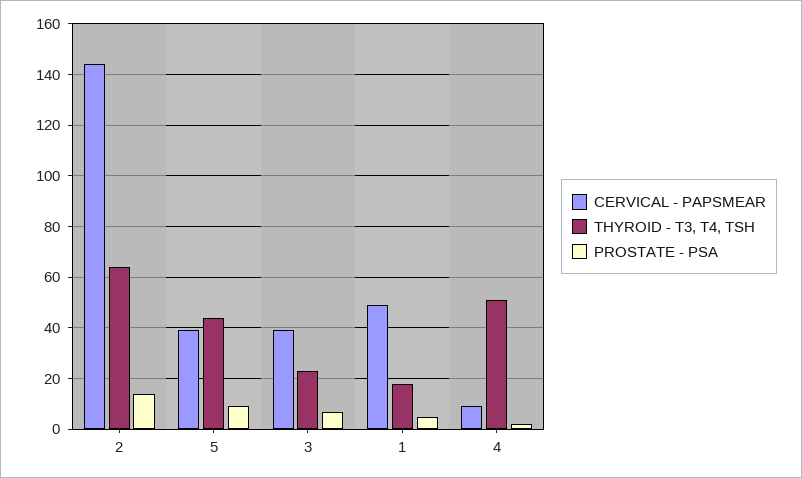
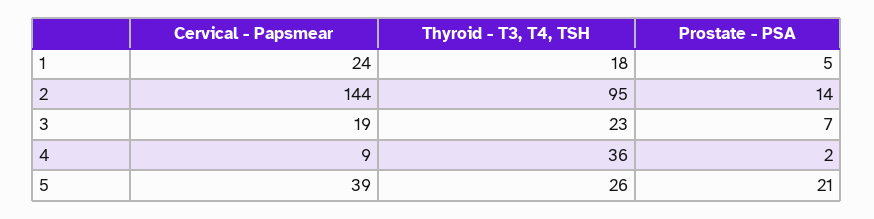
THYROID - T3, T4, TSH, 2: 65 -> 95
THYROID - T3, T4, TSH, 5: 45 -> 26
PROSTATE - PSA, 5: 10 -> 21
CERVICAL - PAPSMEAR, 3: 40 -> 19
CERVICAL - PAPSMEAR, 1: 50 -> 24
THYROID - T3, T4, TSH, 4: 50 -> 36

